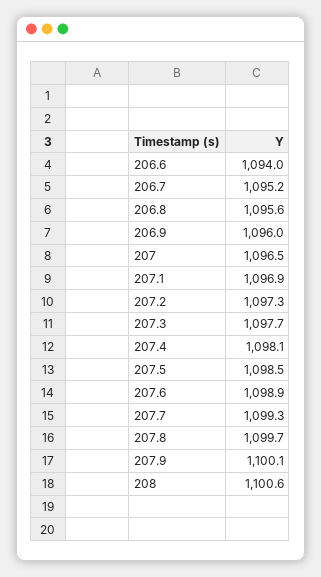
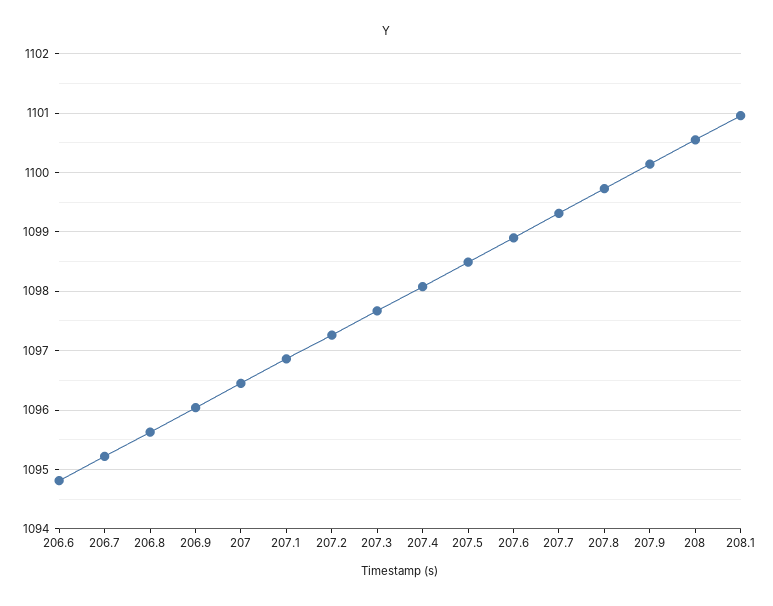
206.6: 1094 -> 1094.8
208.1: none -> 1101

